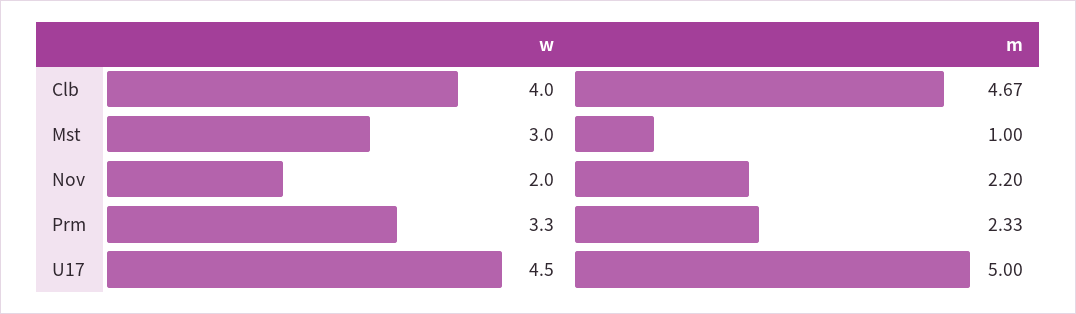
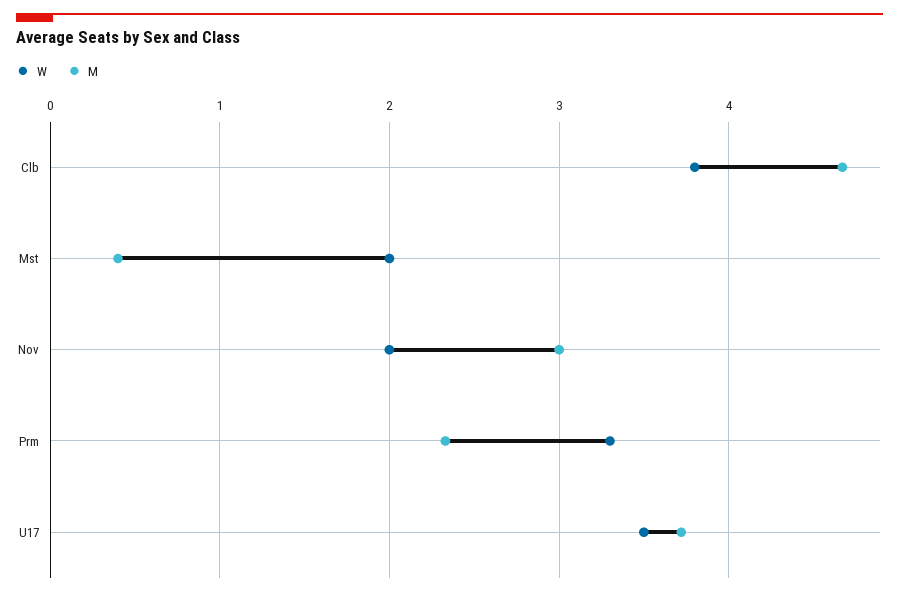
w, Clb: 4 -> 3.8
w, Mst: 3 -> 2
m, Mst: 1 -> 0.4
m, Nov: 2.2 -> 3
w, U17: 4.5 -> 3.5
m, U17: 5 -> 3.7

